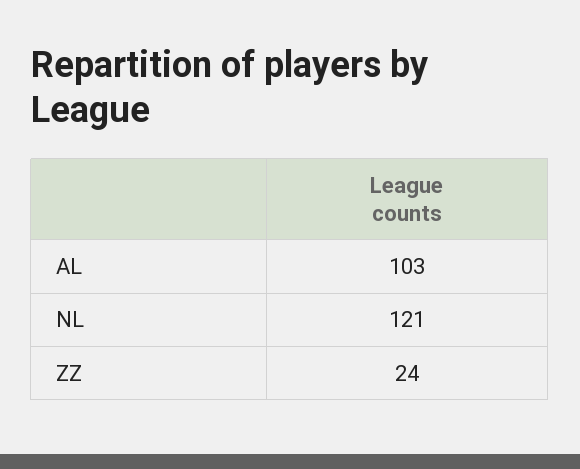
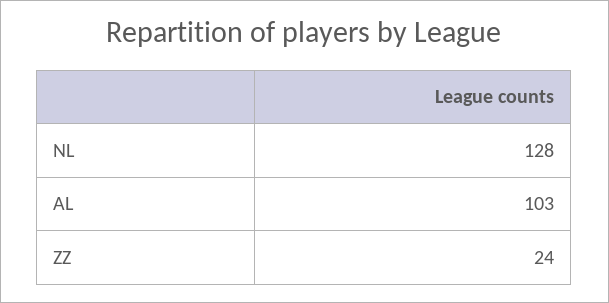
NL: 121 -> 128

